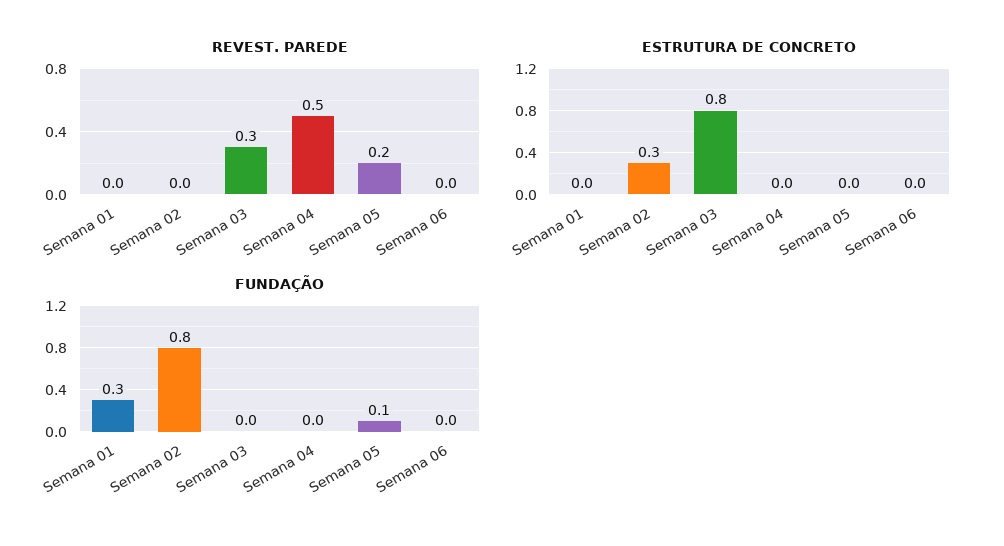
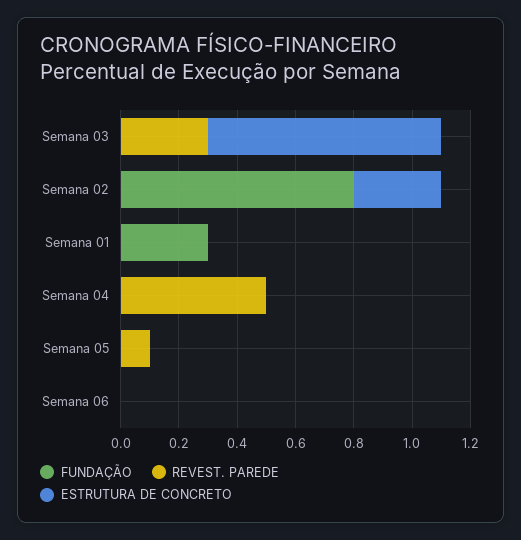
REVEST. PAREDE, Semana 05: 0.2 -> 0.1
FUNDAÇÃO, Semana 05: 0.1 -> 0

